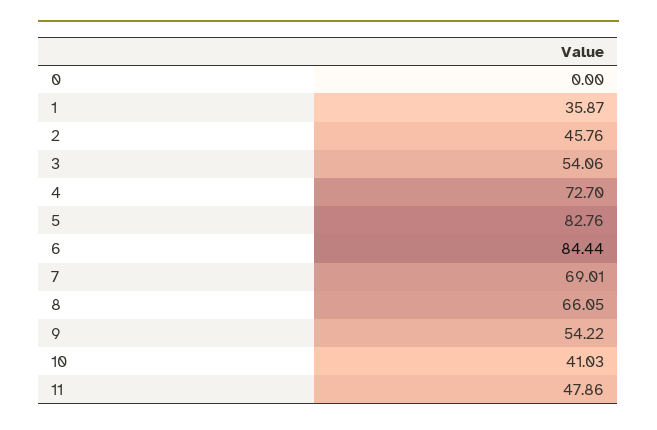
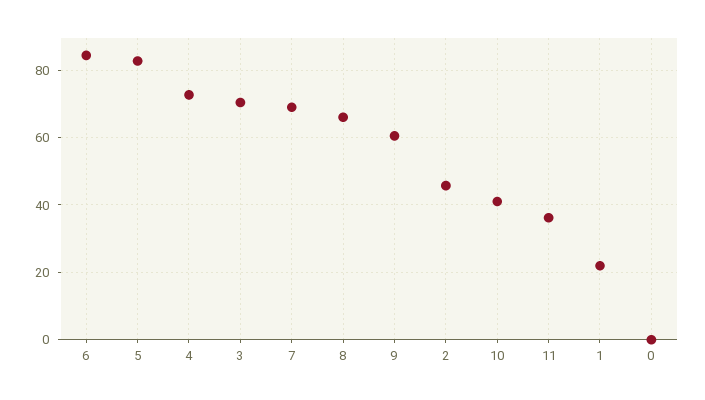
1: 35.87 -> 22
3: 54.06 -> 70
9: 54.22 -> 60
11: 47.86 -> 36

